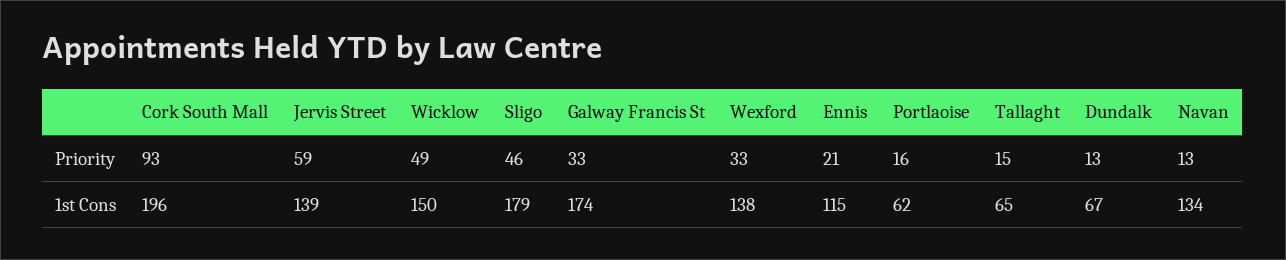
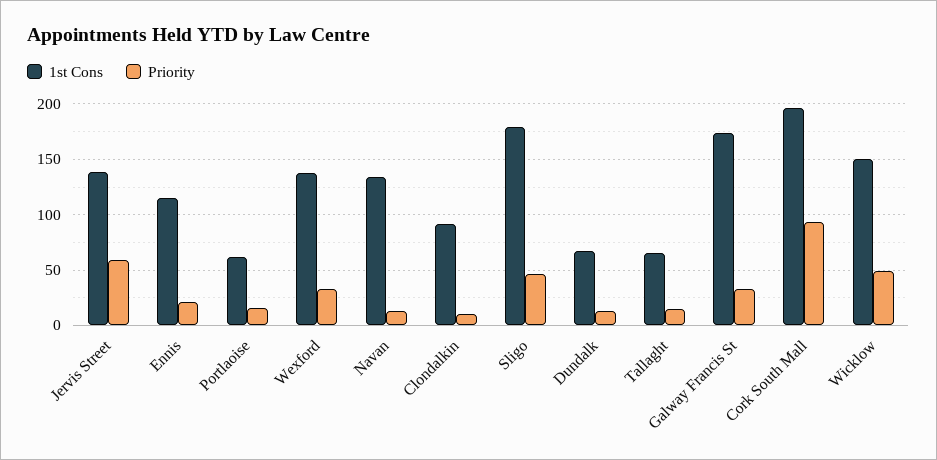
1st Cons, Clondalkin: none -> 90
Priority, Clondalkin: none -> 10

